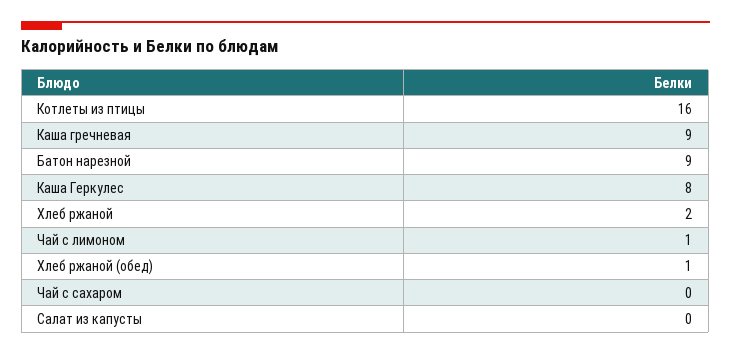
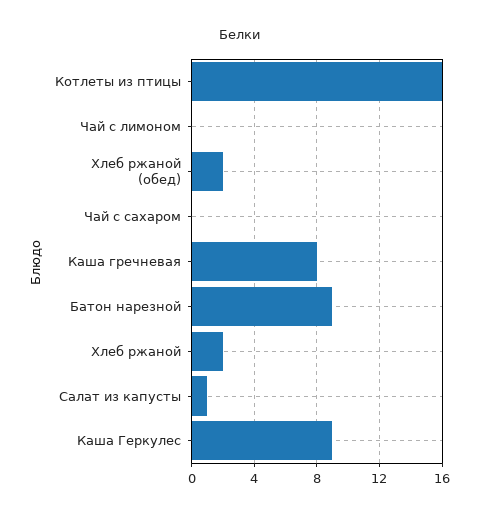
Каша гречневая: 9 -> 8
Каша Геркулес: 8 -> 9
Чай с лимоном: 1 -> 0
Хлеб ржаной (обед): 1 -> 2
Салат из капусты: 0 -> 1

